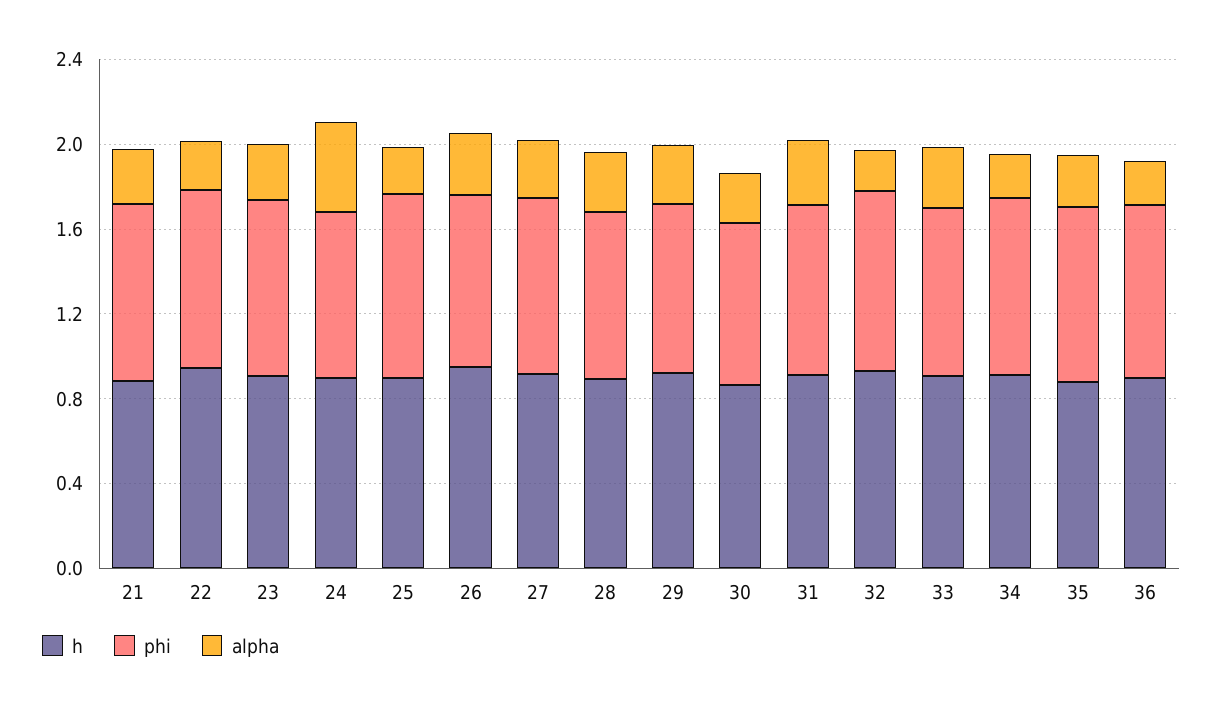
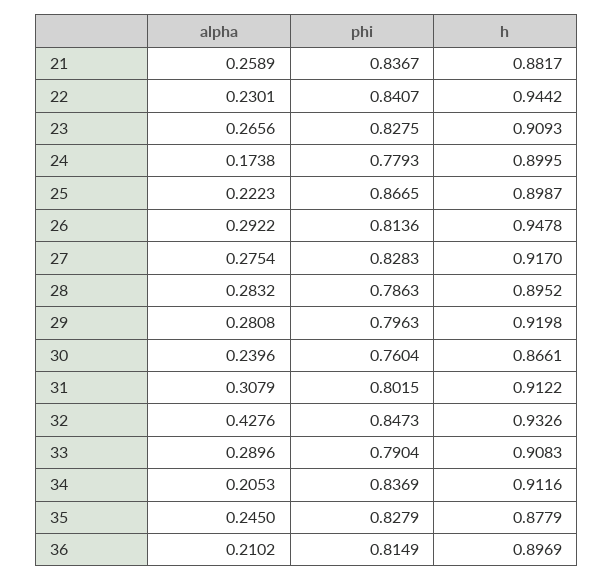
alpha, 24: 0.4 -> 0.1738
alpha, 32: 0.2 -> 0.4276

